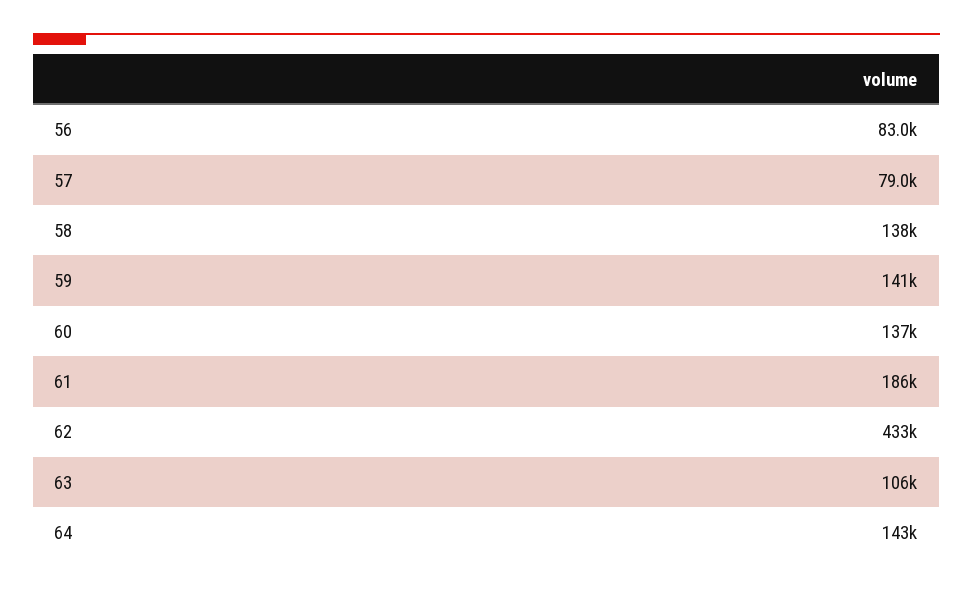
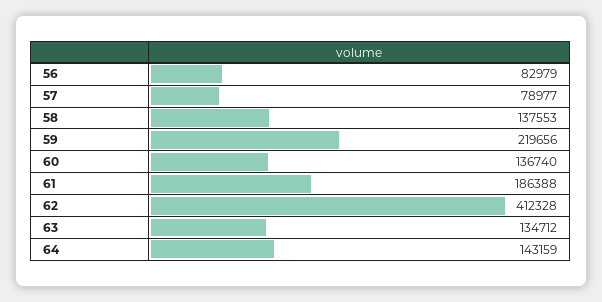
59: 141000 -> 219656
62: 433000 -> 412328
63: 106000 -> 134712

